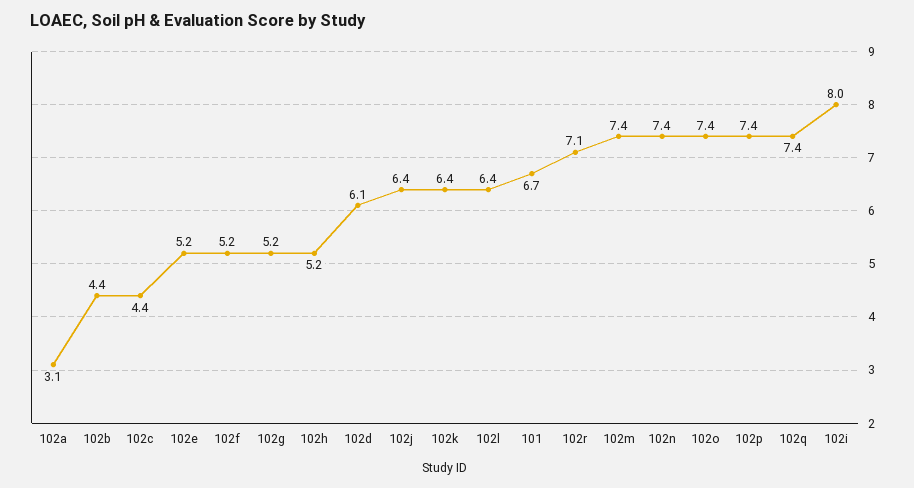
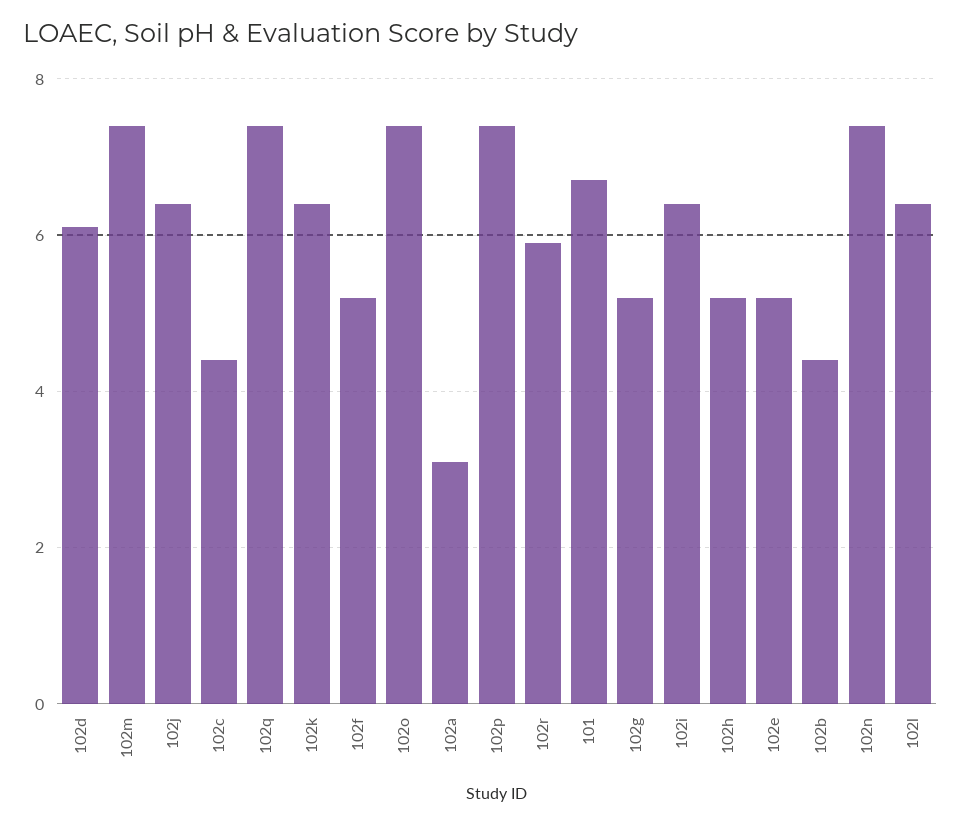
102r: 7.1 -> 6
102i: 8 -> 6.5

